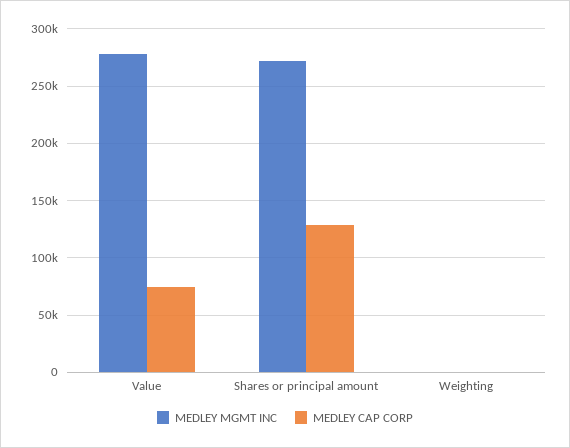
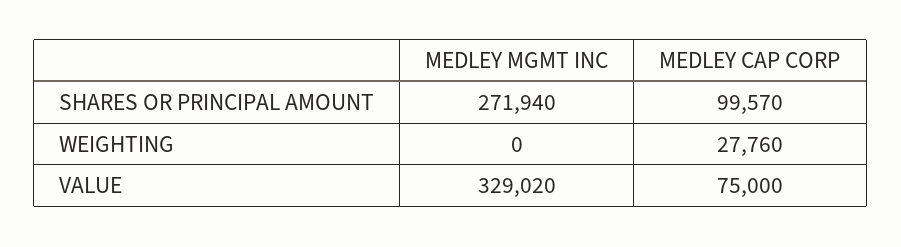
MEDLEY MGMT INC, Value: 280000 -> 329020
MEDLEY CAP CORP, Shares or principal amount: 130000 -> 99570
MEDLEY CAP CORP, Weighting: 0 -> 27760

